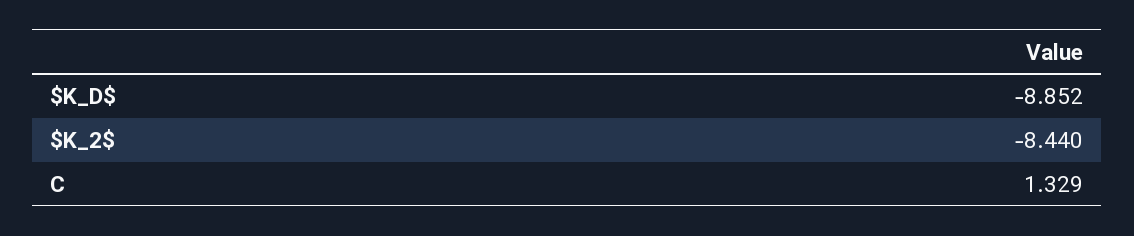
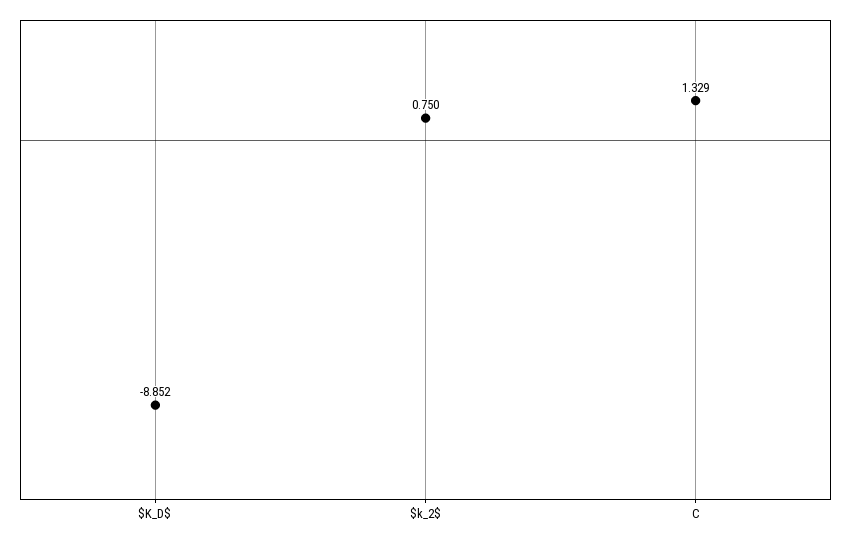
$K_2$: -8.44 -> 0.75

